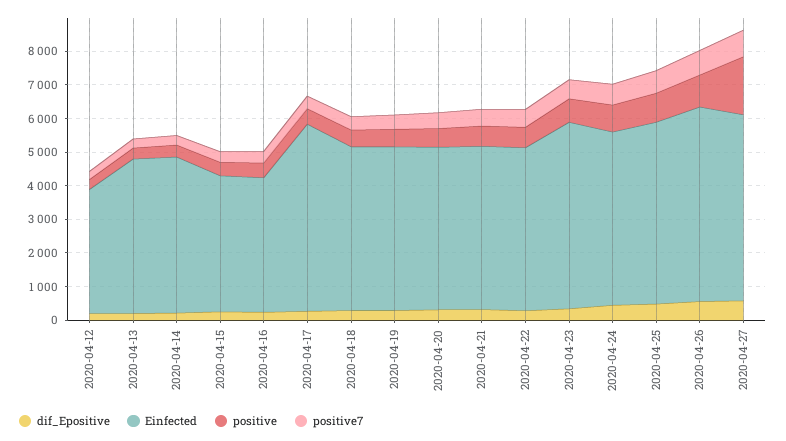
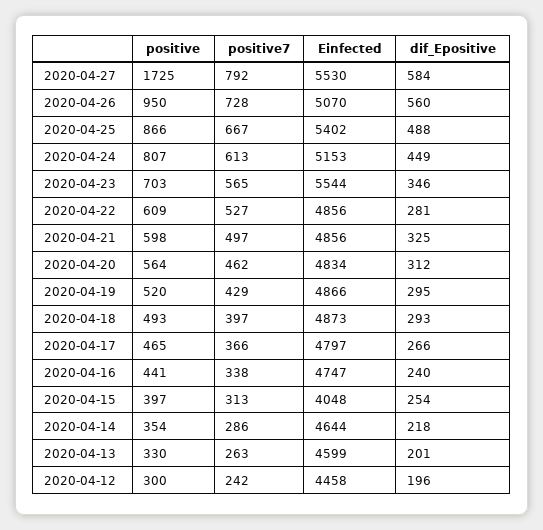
Einfected, 2020-04-12: 3750 -> 4458
Einfected, 2020-04-16: 4000 -> 4747
Einfected, 2020-04-17: 5500 -> 4797
Einfected, 2020-04-26: 5750 -> 5070

